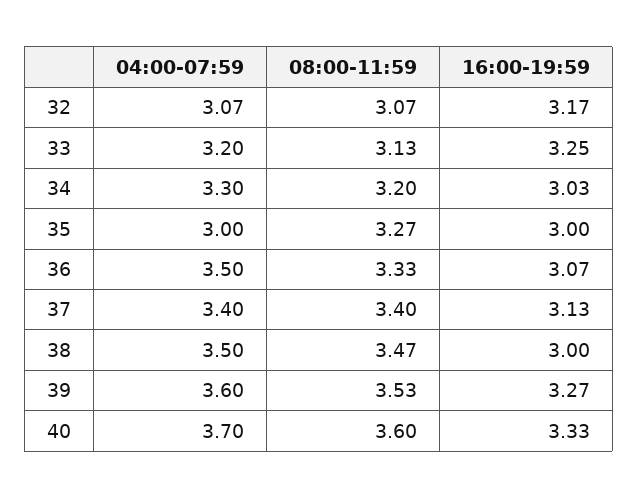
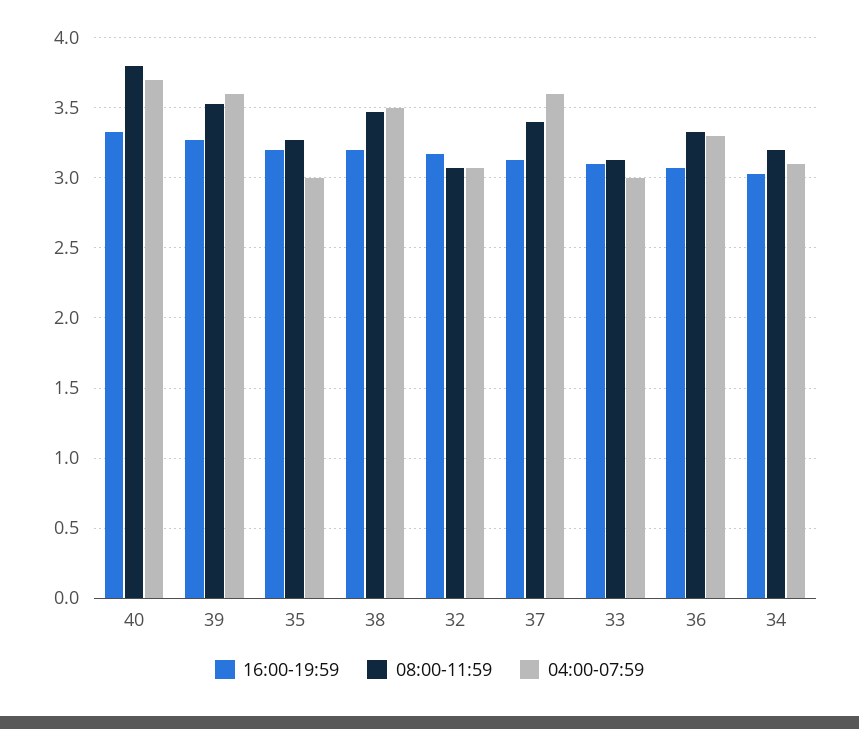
04:00-07:59, 33: 3.2 -> 3
16:00-19:59, 33: 3.25 -> 3.1
04:00-07:59, 34: 3.3 -> 3.1
16:00-19:59, 35: 3 -> 3.2
04:00-07:59, 36: 3.5 -> 3.3
04:00-07:59, 37: 3.4 -> 3.6
16:00-19:59, 38: 3 -> 3.2
08:00-11:59, 40: 3.6 -> 3.8

